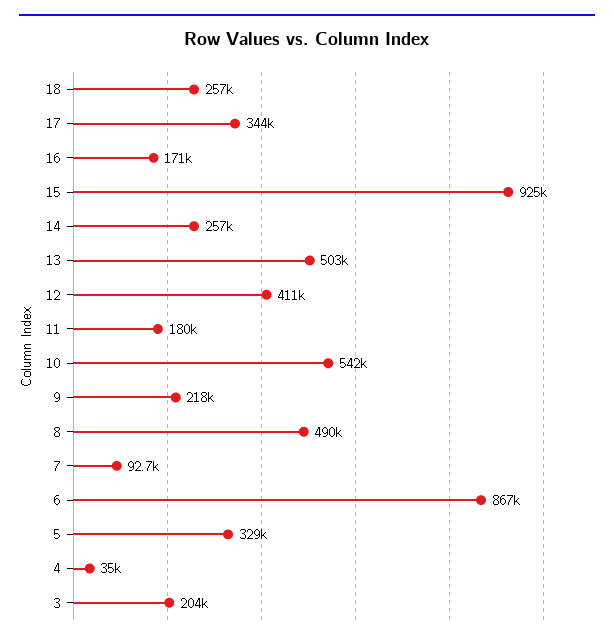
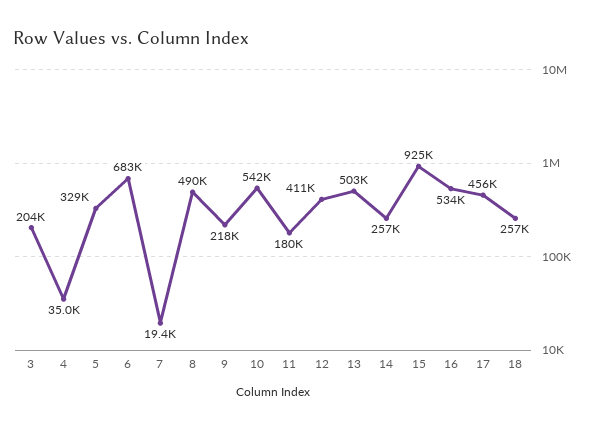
17: 344000 -> 456000
16: 171000 -> 534000
7: 92700 -> 19400
6: 867000 -> 683000

